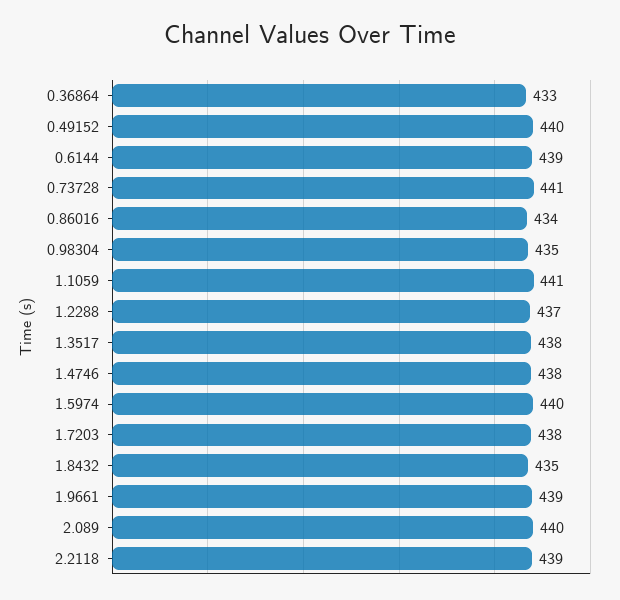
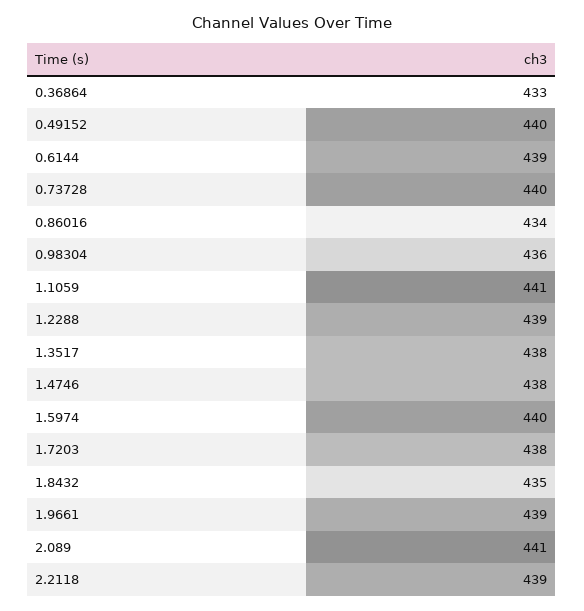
0.73728: 441 -> 440
0.98304: 435 -> 436
1.2288: 437 -> 439
2.089: 440 -> 441

